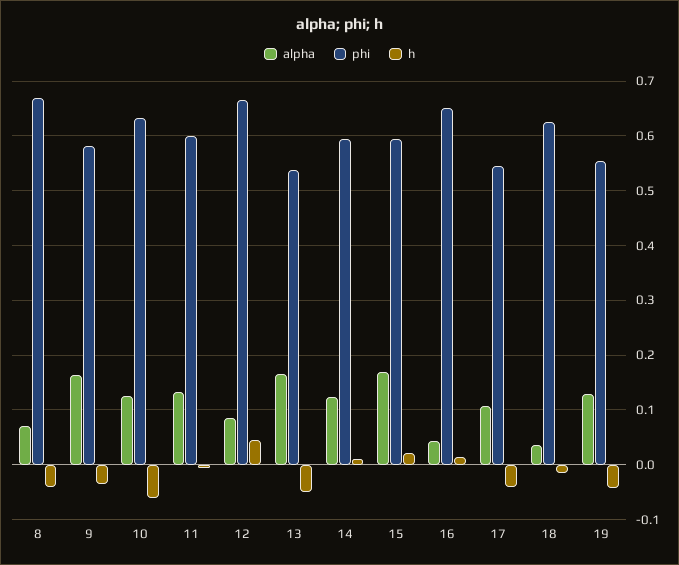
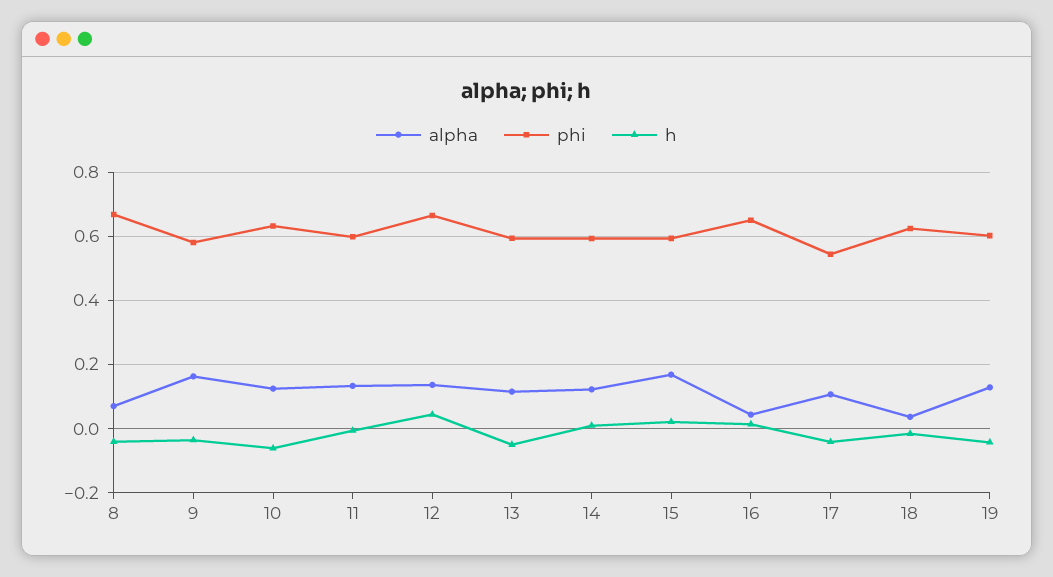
alpha, 12: 0.08 -> 0.14
alpha, 13: 0.16 -> 0.12
phi, 13: 0.54 -> 0.6
phi, 19: 0.56 -> 0.6

